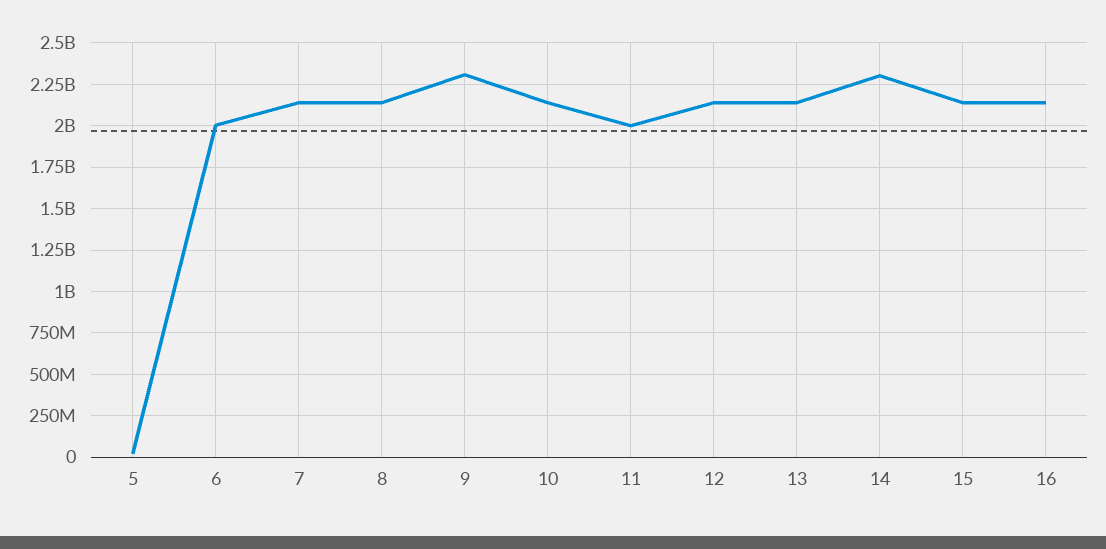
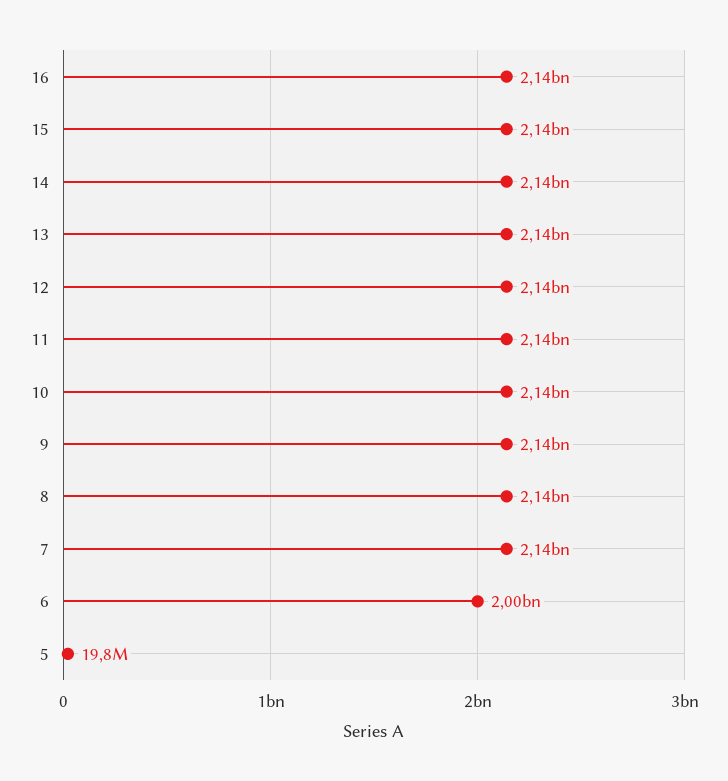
9: 2300000000 -> 2140000000
11: 2000000000 -> 2140000000
14: 2300000000 -> 2140000000

